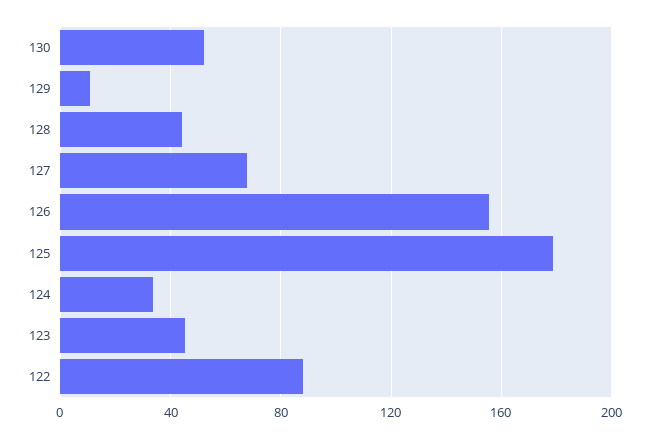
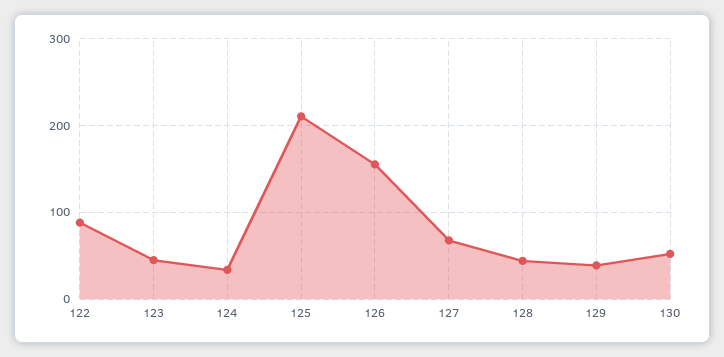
129: 10 -> 40
125: 180 -> 210

